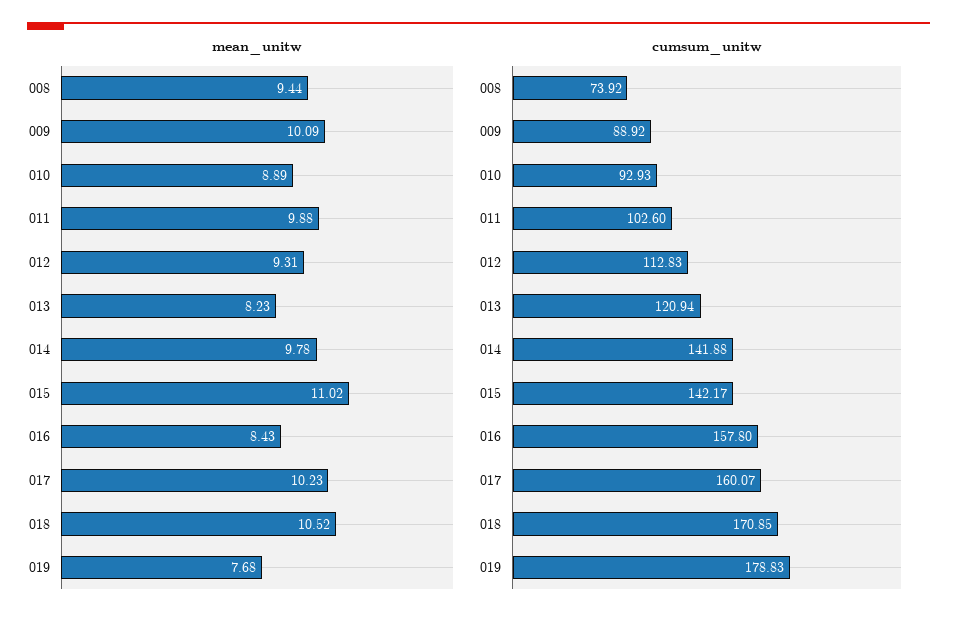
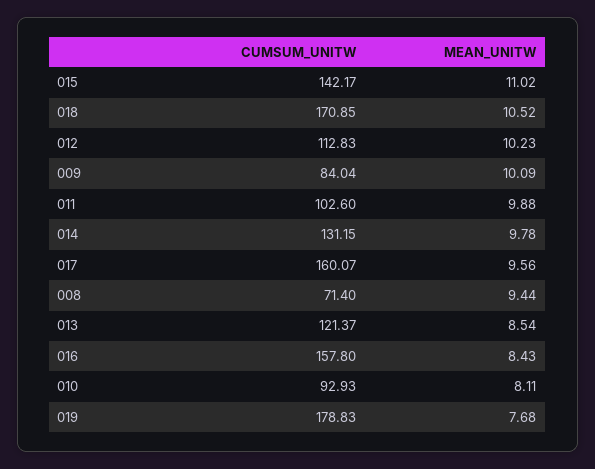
mean_unitw, 010: 8.89 -> 8.11
mean_unitw, 012: 9.31 -> 10.23
mean_unitw, 013: 8.23 -> 8.54
mean_unitw, 017: 10.23 -> 9.56
cumsum_unitw, 008: 73.92 -> 71.4
cumsum_unitw, 009: 88.92 -> 84.04
cumsum_unitw, 013: 120.94 -> 121.37
cumsum_unitw, 014: 141.88 -> 131.15

